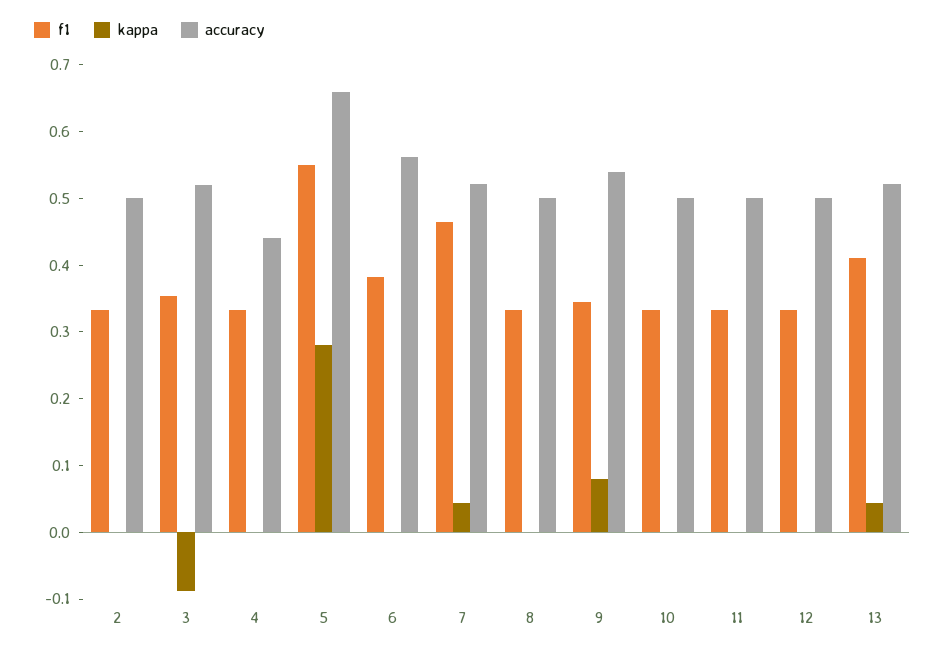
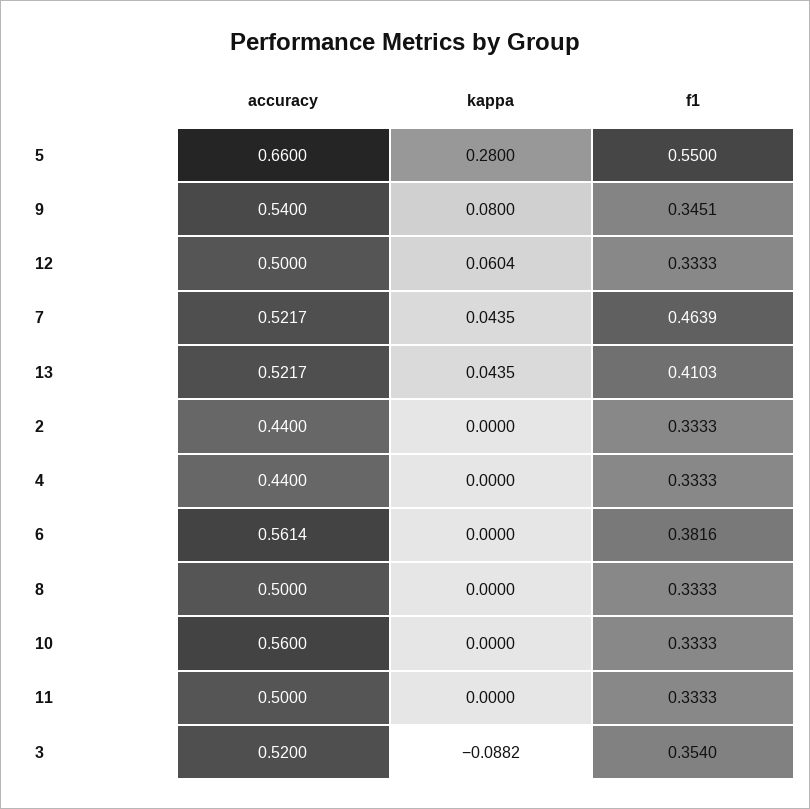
accuracy, 2: 0.5 -> 0.44
accuracy, 10: 0.5 -> 0.56
kappa, 12: 0 -> 0.0604

